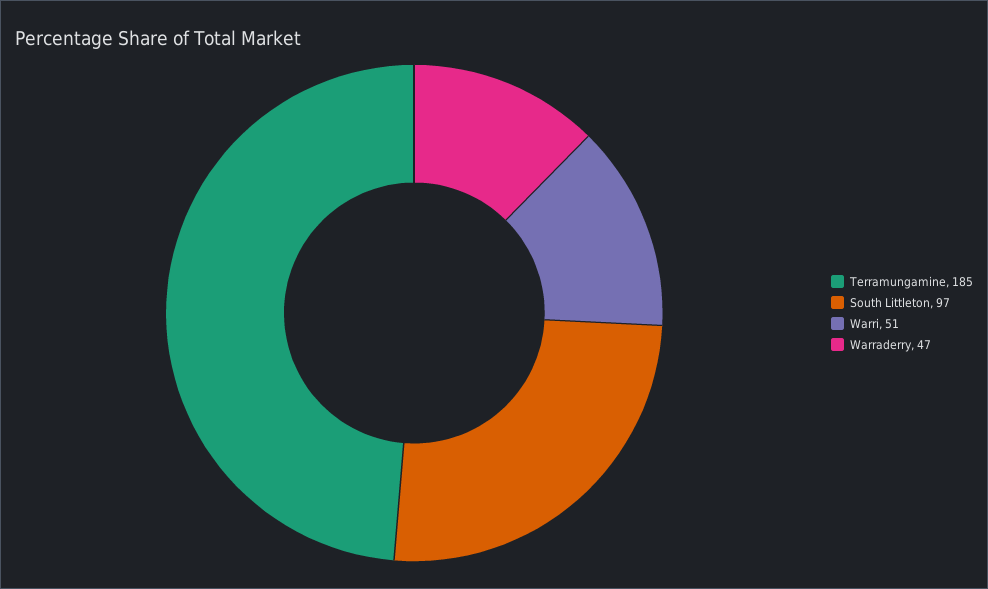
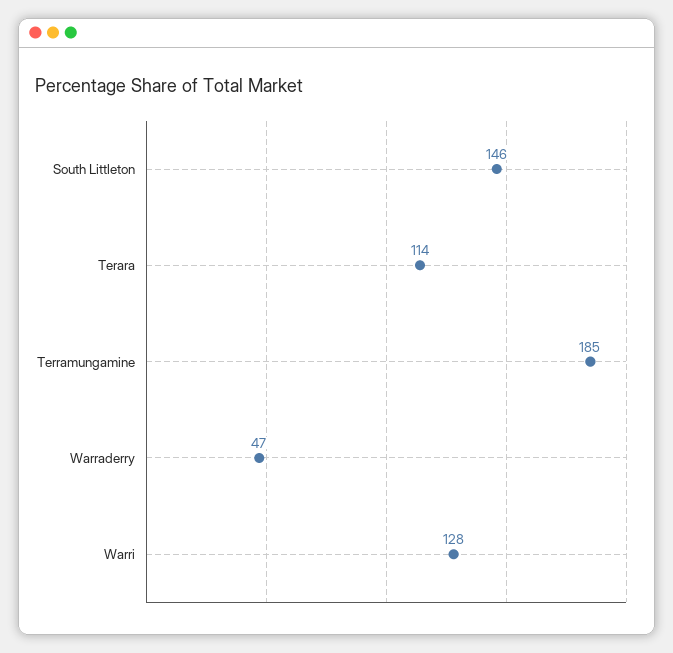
South Littleton: 97 -> 146
Warri: 51 -> 128
Terara: none -> 114

